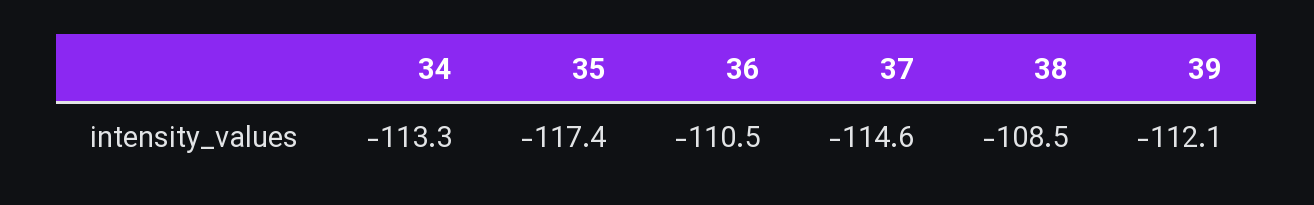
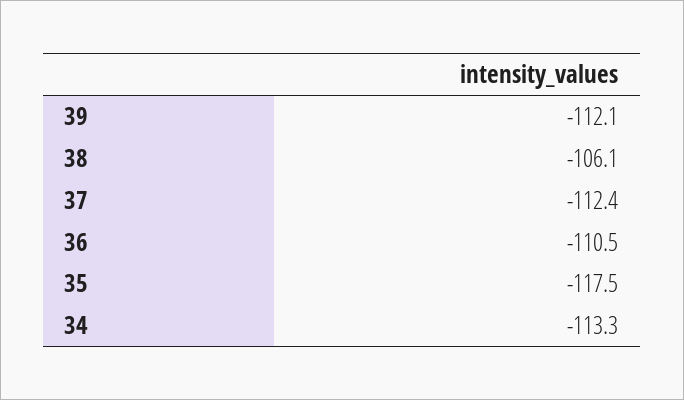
35: -117.4 -> -117.5
37: -114.6 -> -112.4
38: -108.5 -> -106.1

